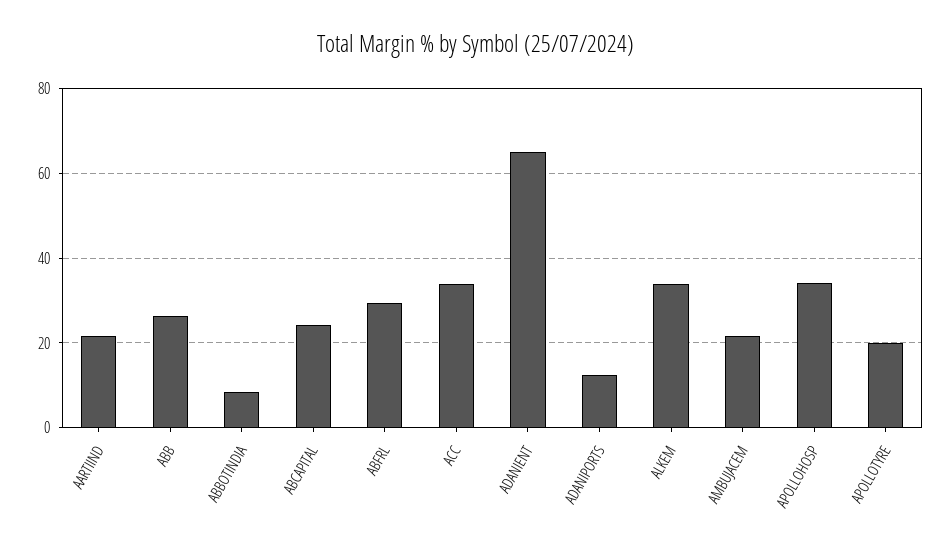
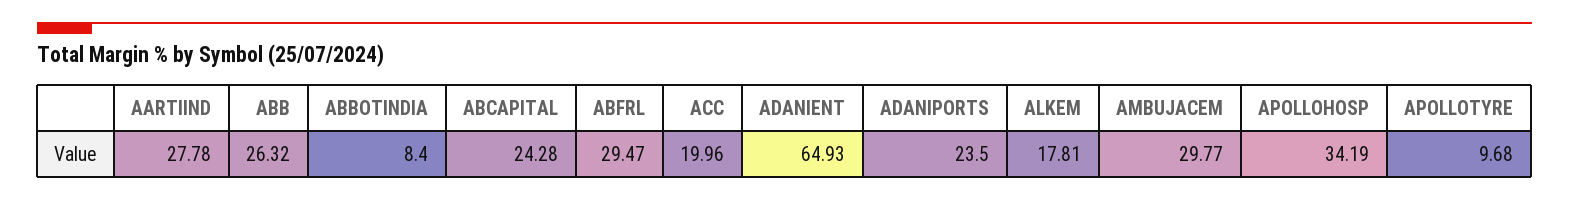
AARTIIND: 22 -> 27.78
ACC: 34 -> 19.96
ADANIPORTS: 12 -> 23.5
ALKEM: 34 -> 17.81
AMBUJACEM: 22 -> 29.77
APOLLOTYRE: 20 -> 9.68

